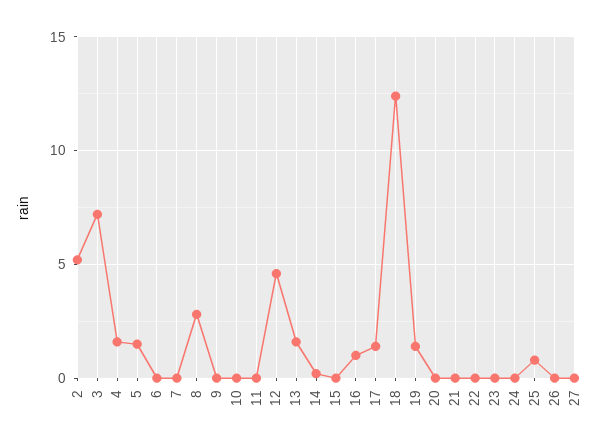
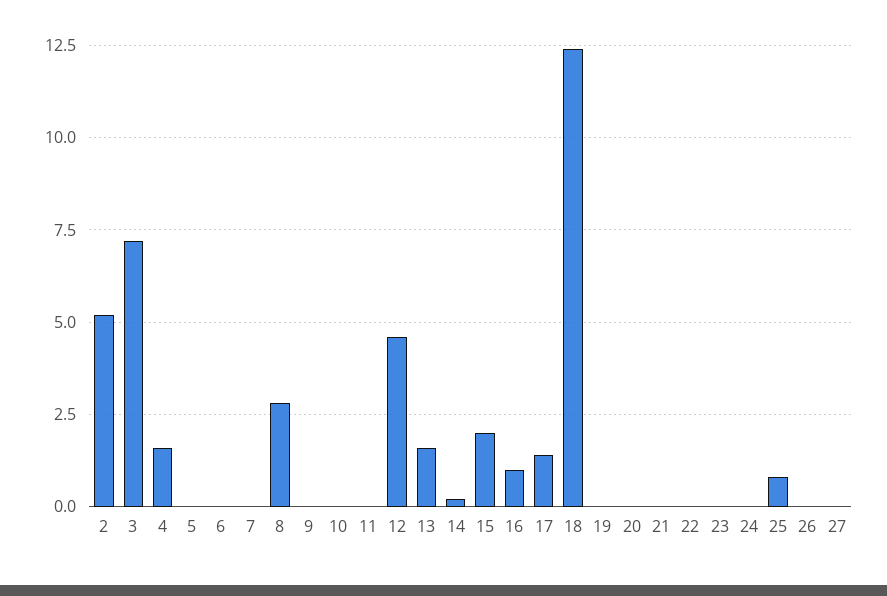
5: 1.5 -> 0
15: 0 -> 2
19: 1.5 -> 0

